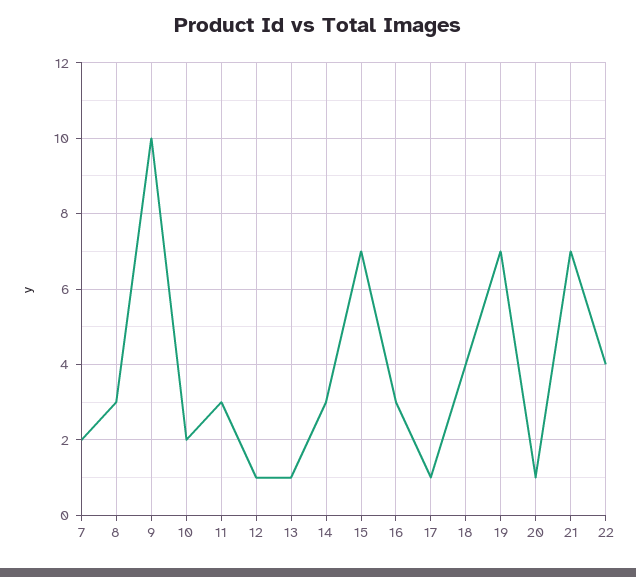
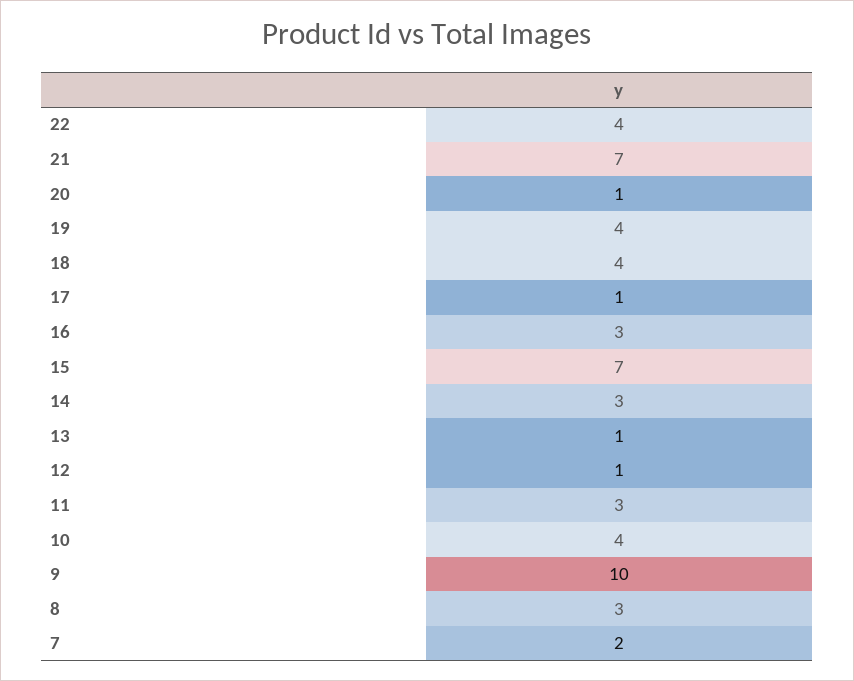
10: 2 -> 4
19: 7 -> 4

